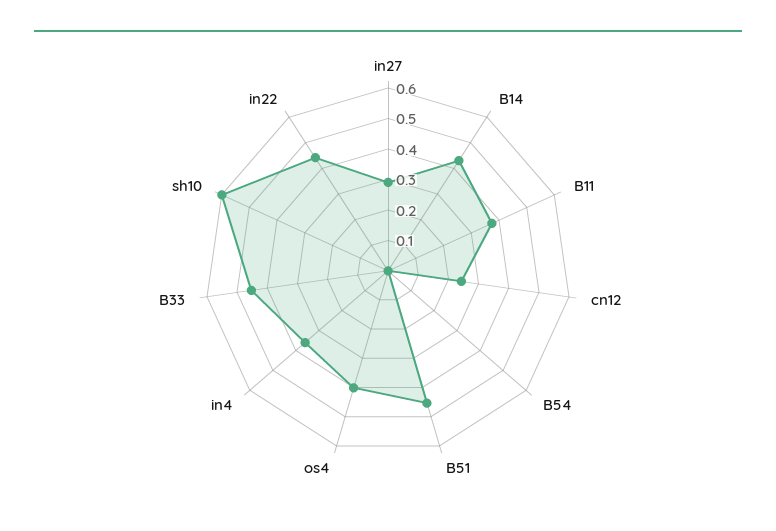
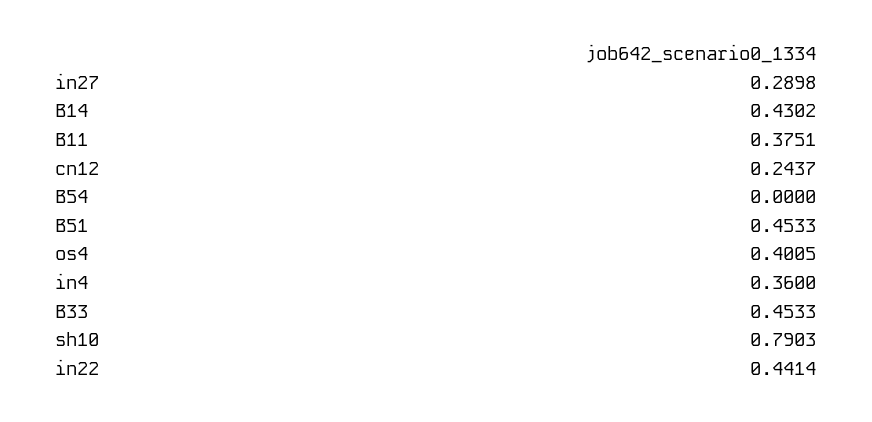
sh10: 0.6 -> 0.7903

